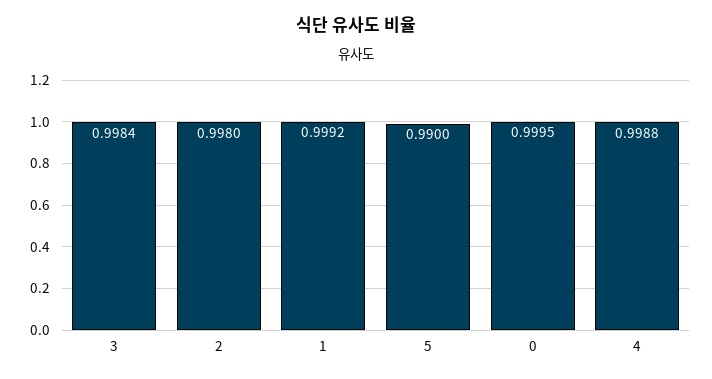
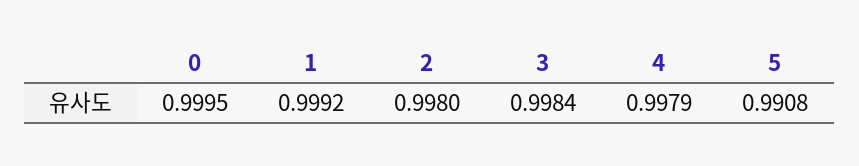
5: 0.99 -> 0.9908
4: 0.9988 -> 0.9979

